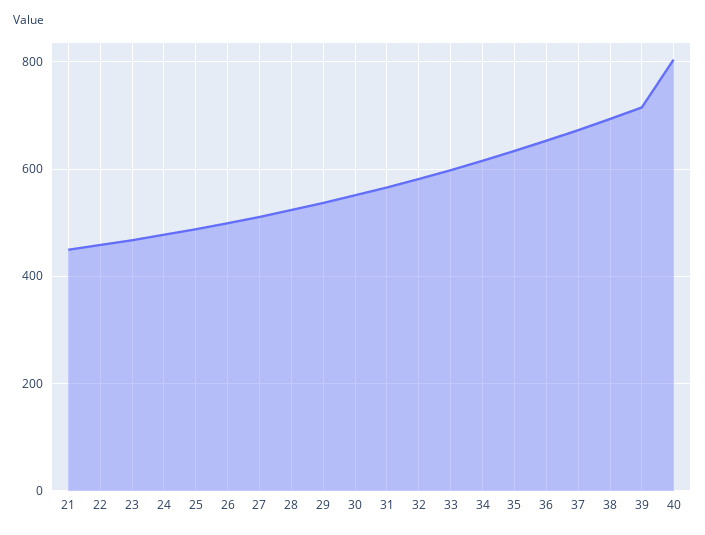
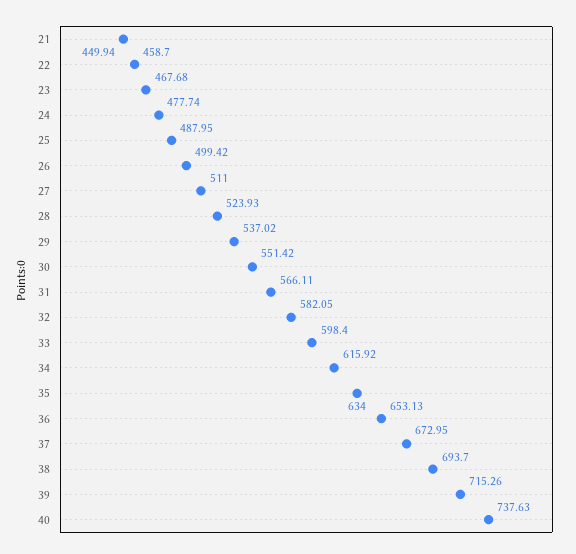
40: 800 -> 737.63

